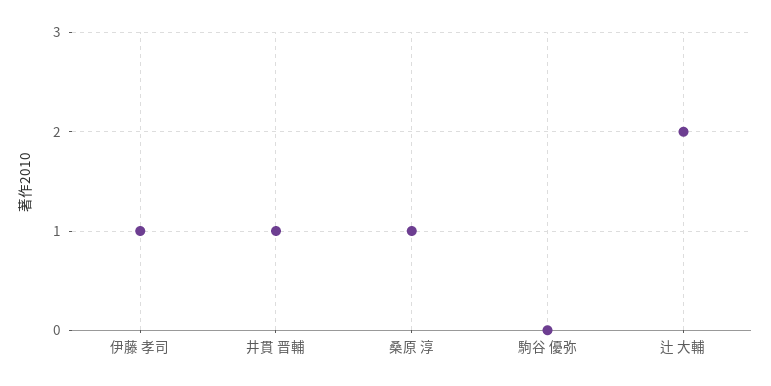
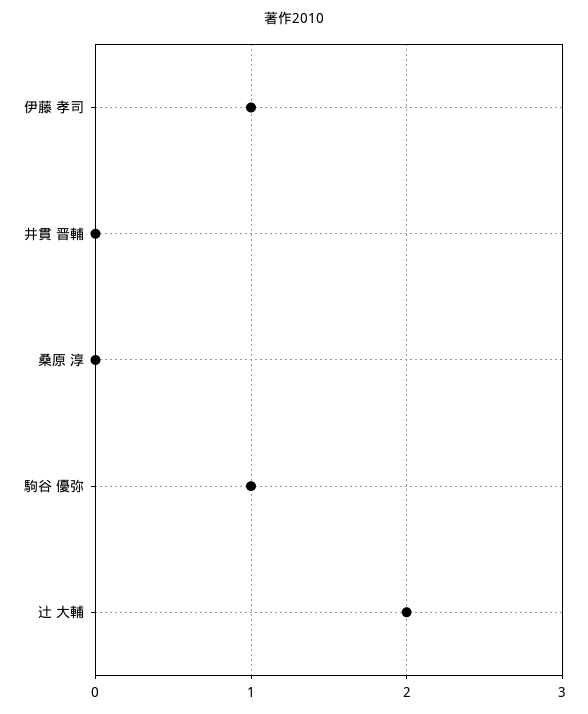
井貫 晋輔: 1 -> 0
桑原 淳: 1 -> 0
駒谷 優弥: 0 -> 1

